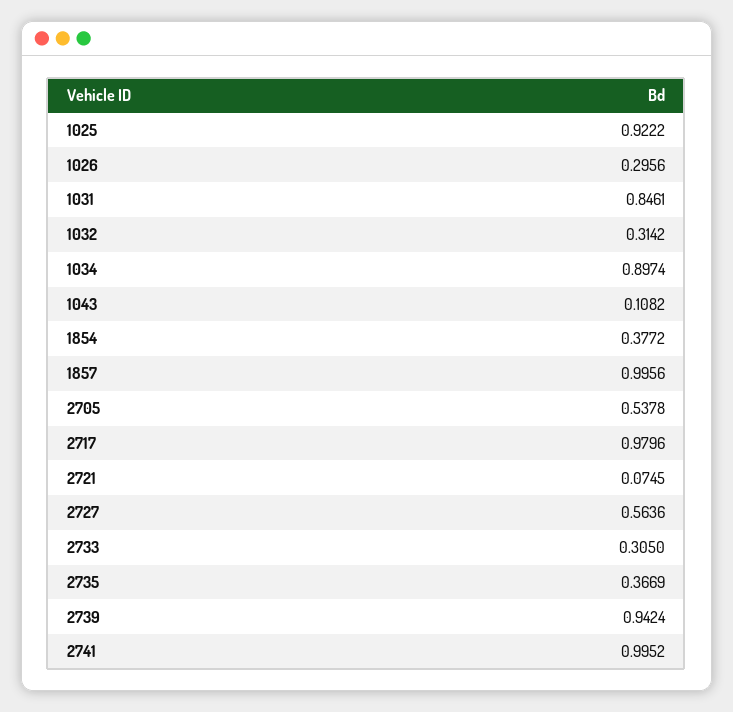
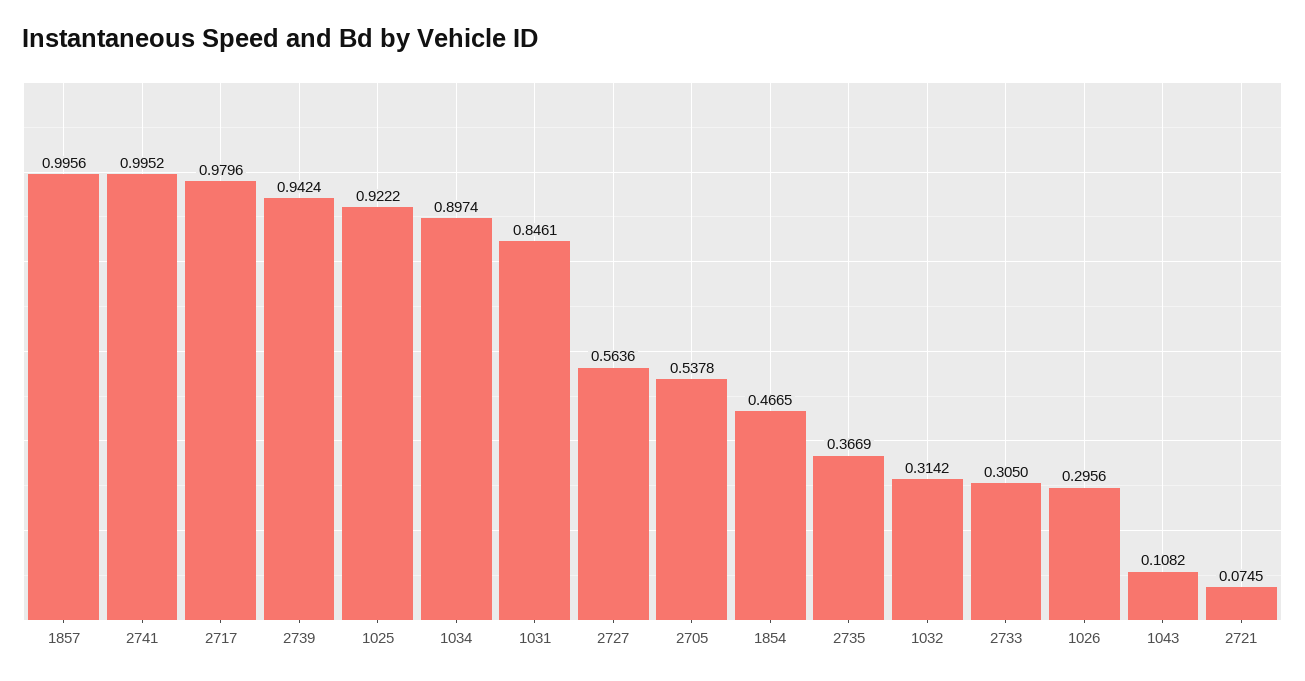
1854: 0.3772 -> 0.4665

